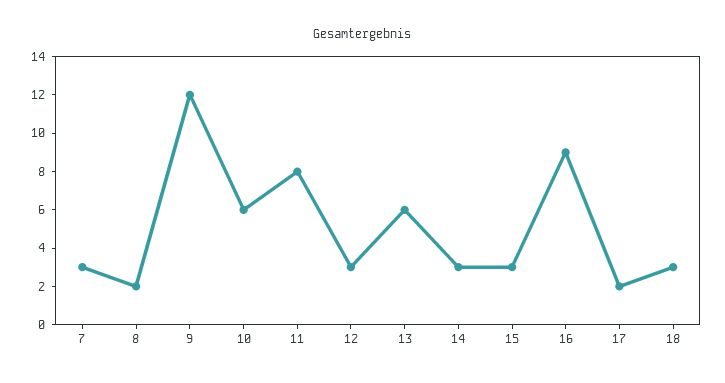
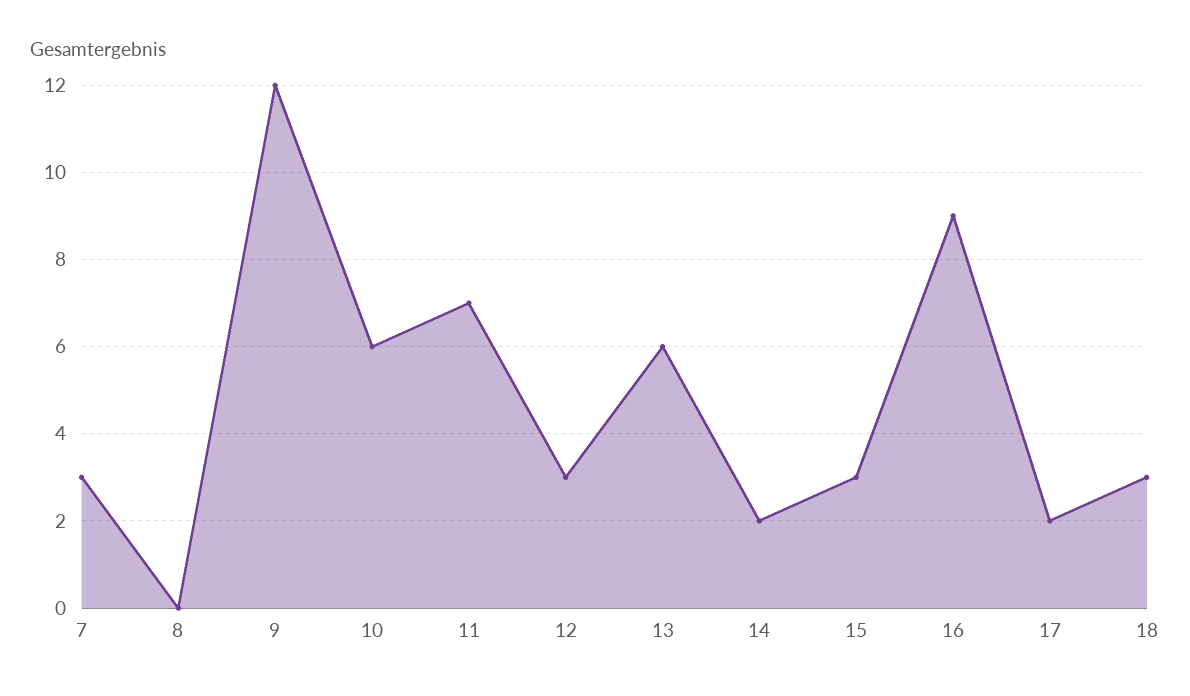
8: 2 -> 0
11: 8 -> 7
14: 3 -> 2

